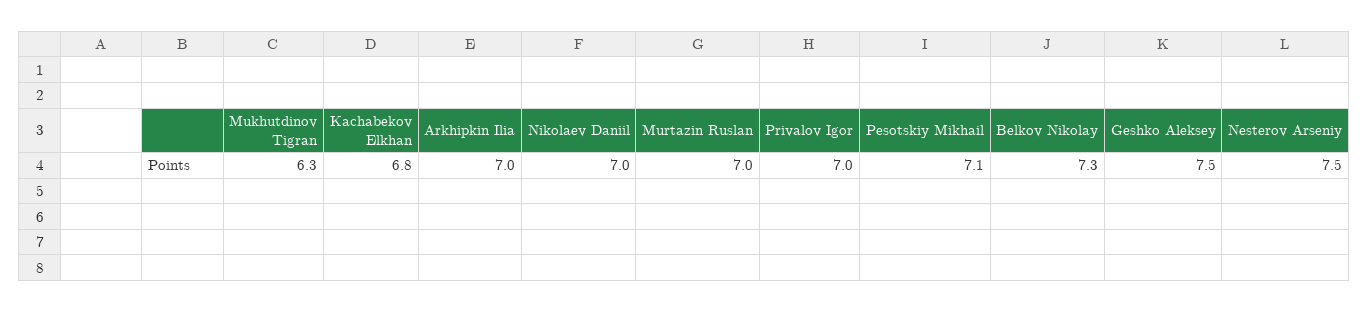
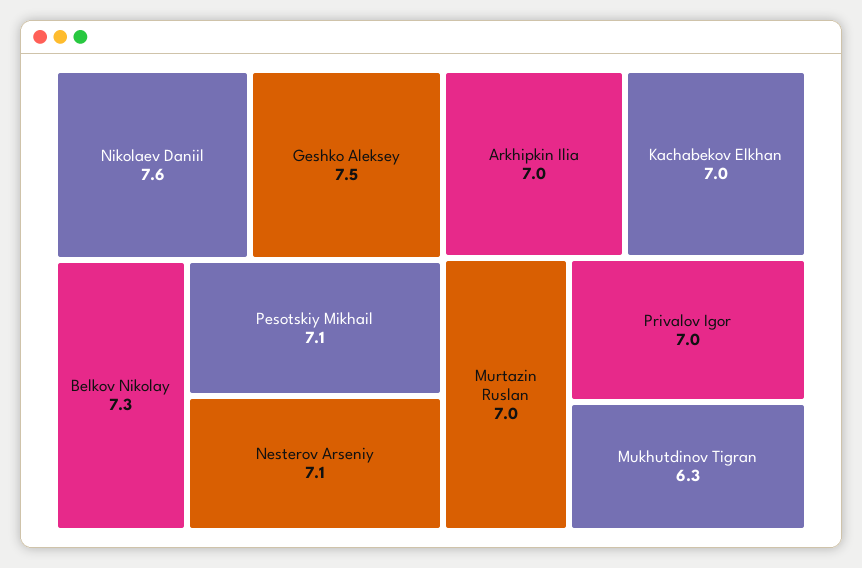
Kachabekov Elkhan: 6.8 -> 7
Nikolaev Daniil: 7 -> 7.6
Nesterov Arseniy: 7.5 -> 7.1

